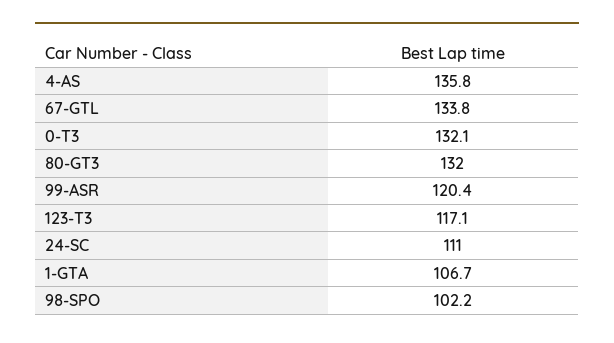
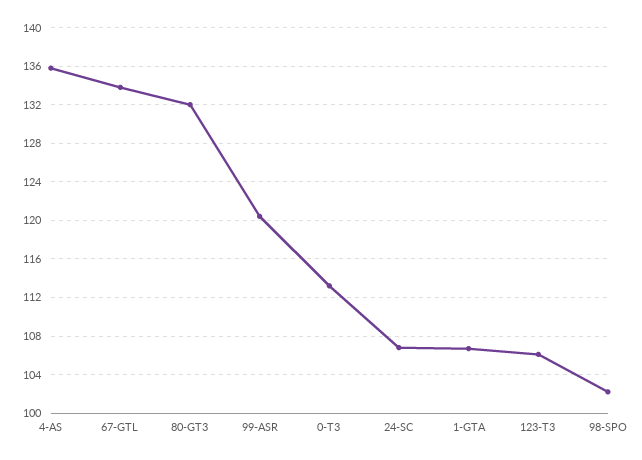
0-T3: 132.1 -> 113
123-T3: 117.1 -> 106
24-SC: 111 -> 107

